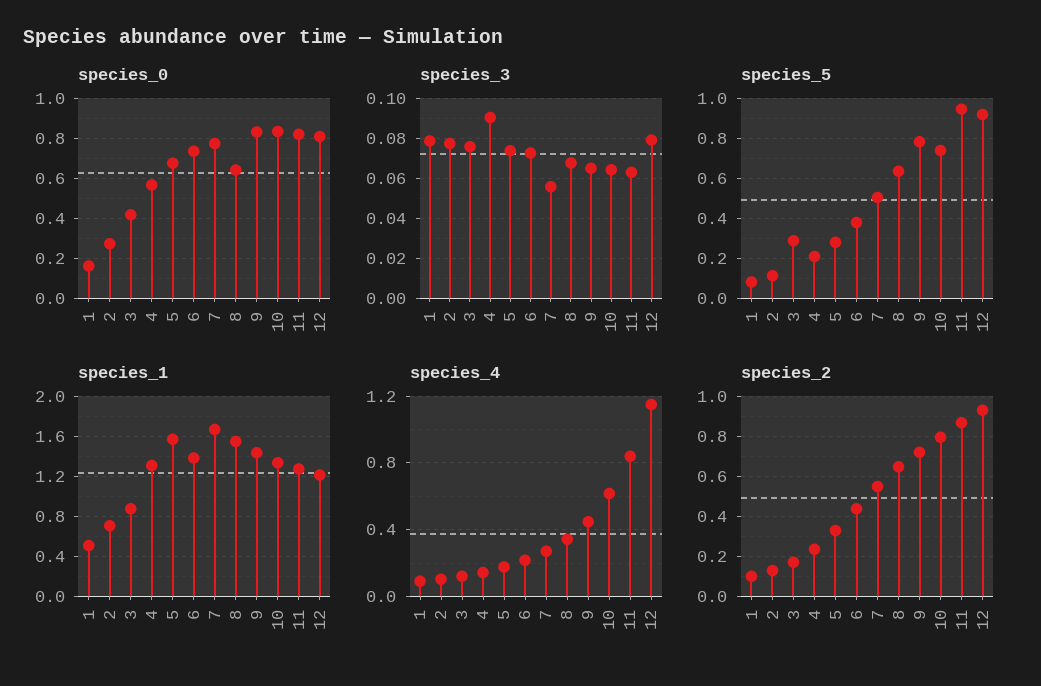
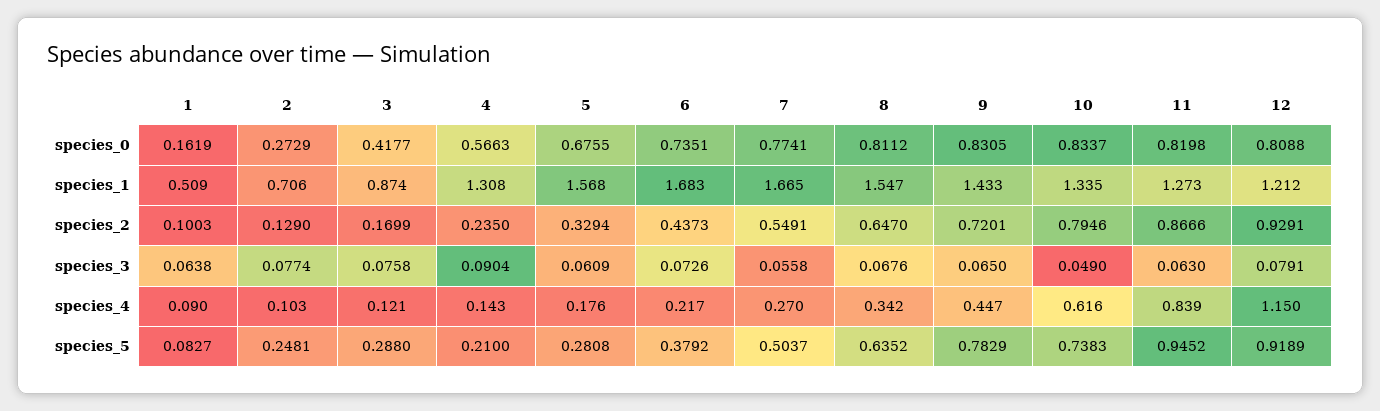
species_0, 8: 0.65 -> 0.8112
species_3, 1: 0.08 -> 0.0638
species_3, 5: 0.075 -> 0.0609
species_3, 10: 0.065 -> 0.049
species_5, 2: 0.1 -> 0.2481
species_1, 6: 1.4 -> 1.683

